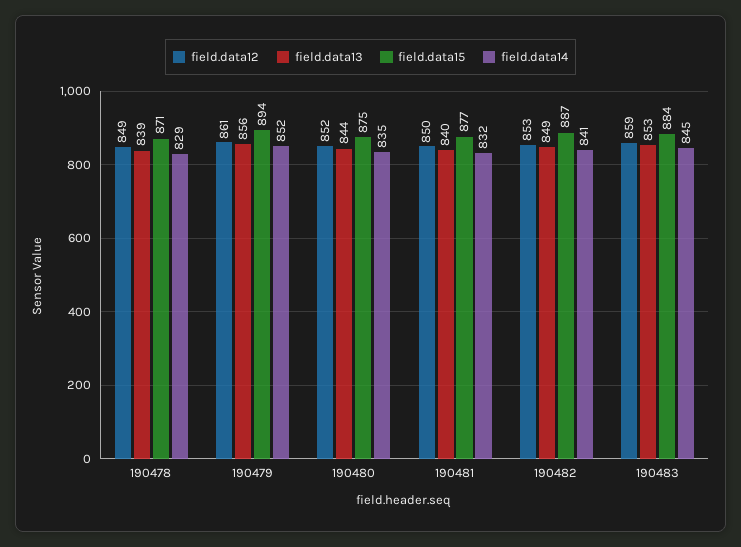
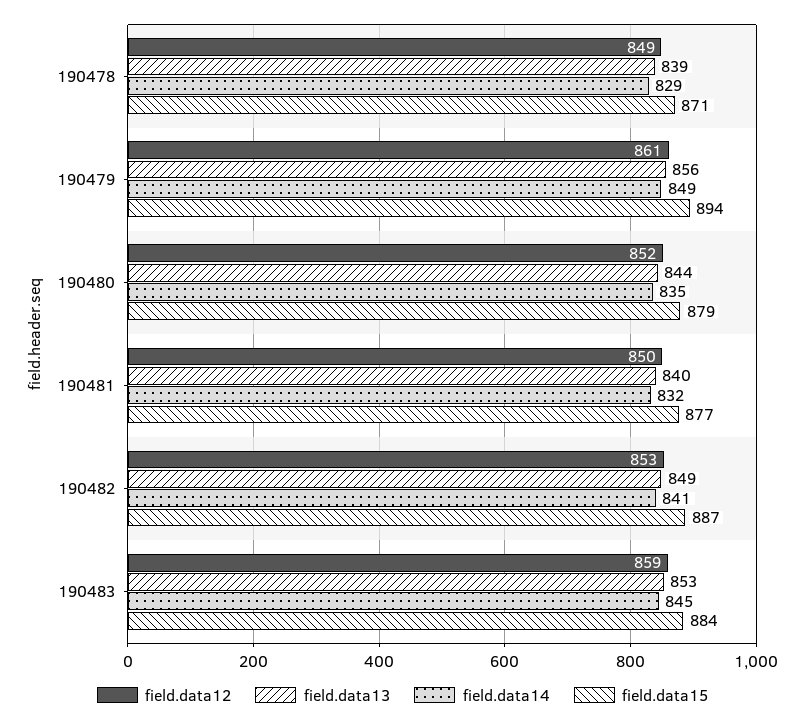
field.data14, 190479: 852 -> 849
field.data15, 190480: 875 -> 879

